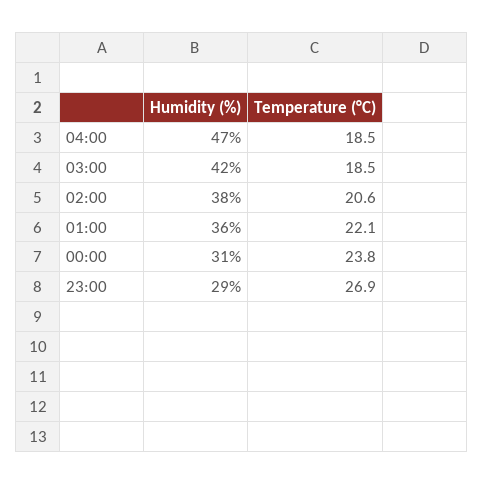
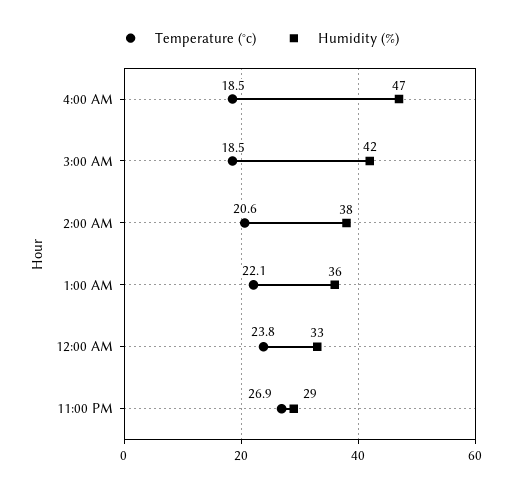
Humidity (%), 00:00: 31 -> 33

